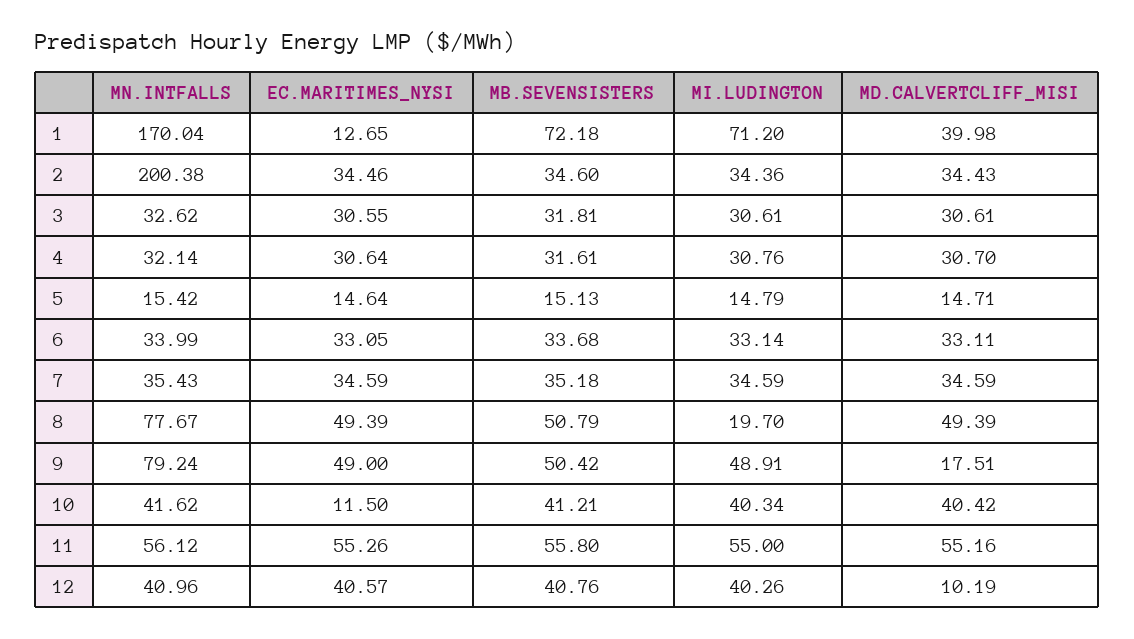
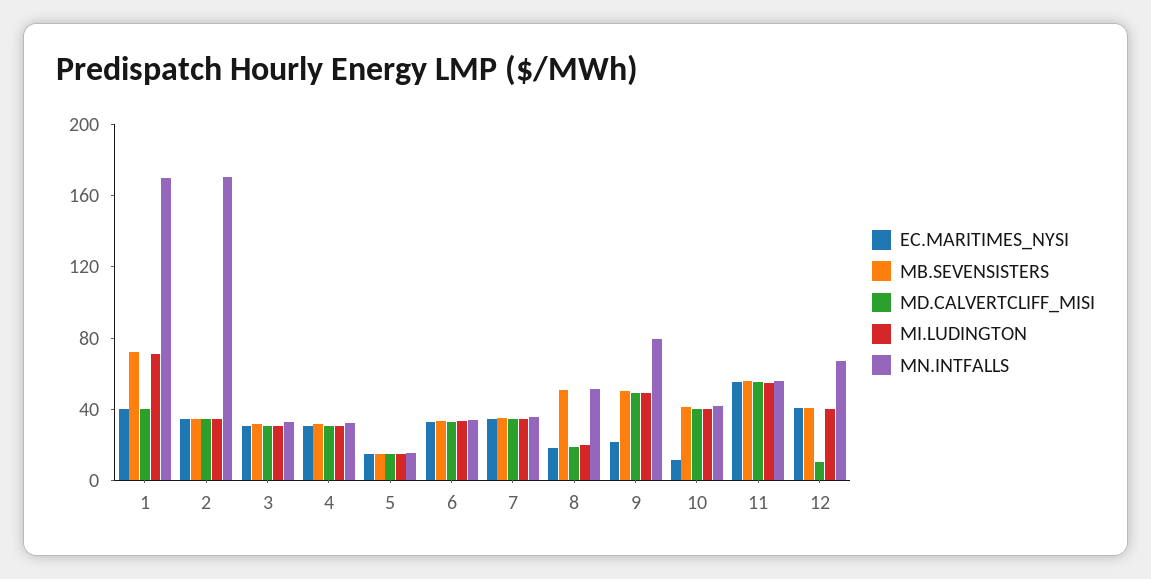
EC.MARITIMES_NYSI, 1: 12.65 -> 40
MN.INTFALLS, 2: 200.38 -> 170
MN.INTFALLS, 8: 77.67 -> 50
EC.MARITIMES_NYSI, 8: 49.39 -> 20
MD.CALVERTCLIFF_MISI, 8: 49.39 -> 20
EC.MARITIMES_NYSI, 9: 49 -> 20
MD.CALVERTCLIFF_MISI, 9: 17.51 -> 50
MN.INTFALLS, 12: 40.96 -> 70

